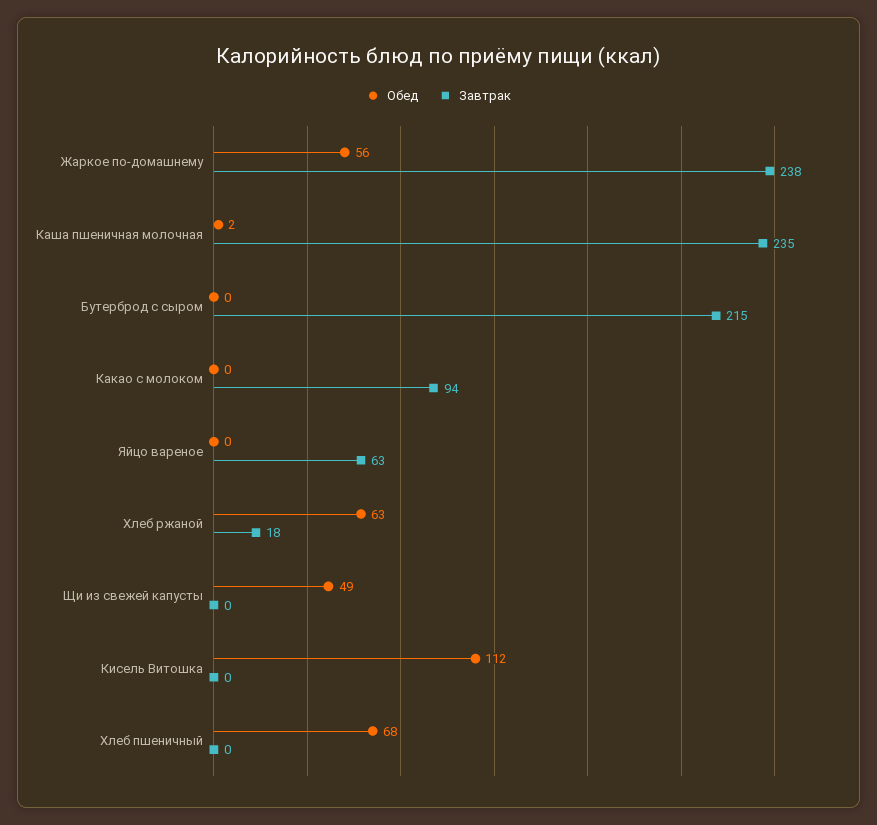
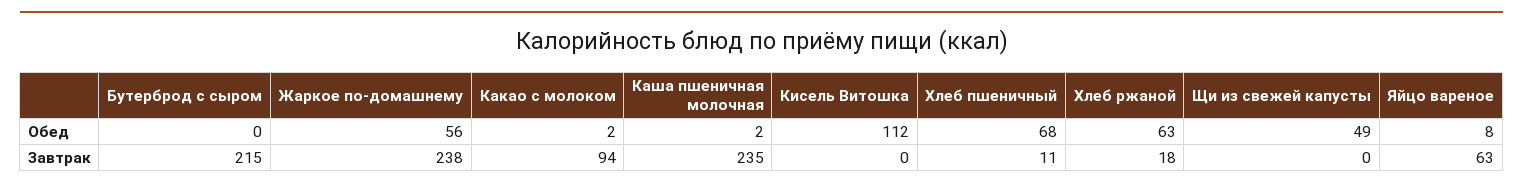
Обед, Какао с молоком: 0 -> 2
Обед, Яйцо вареное: 0 -> 8
Завтрак, Хлеб пшеничный: 0 -> 11

